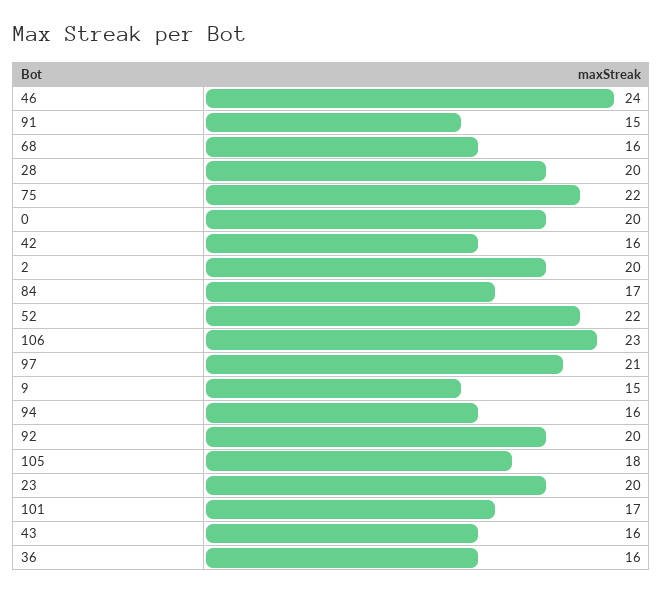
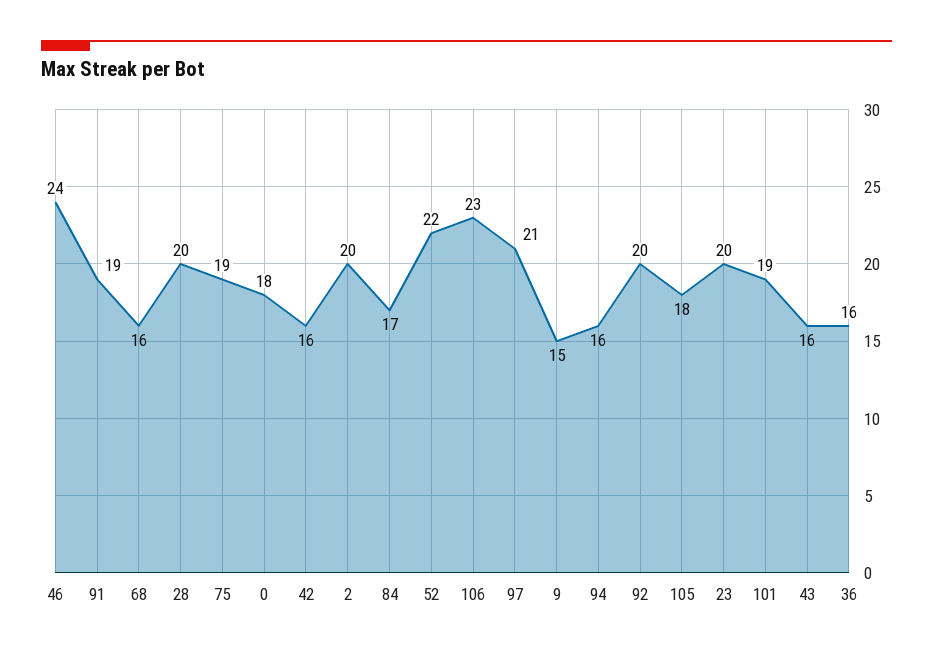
91: 15 -> 19
75: 22 -> 19
0: 20 -> 18
101: 17 -> 19

